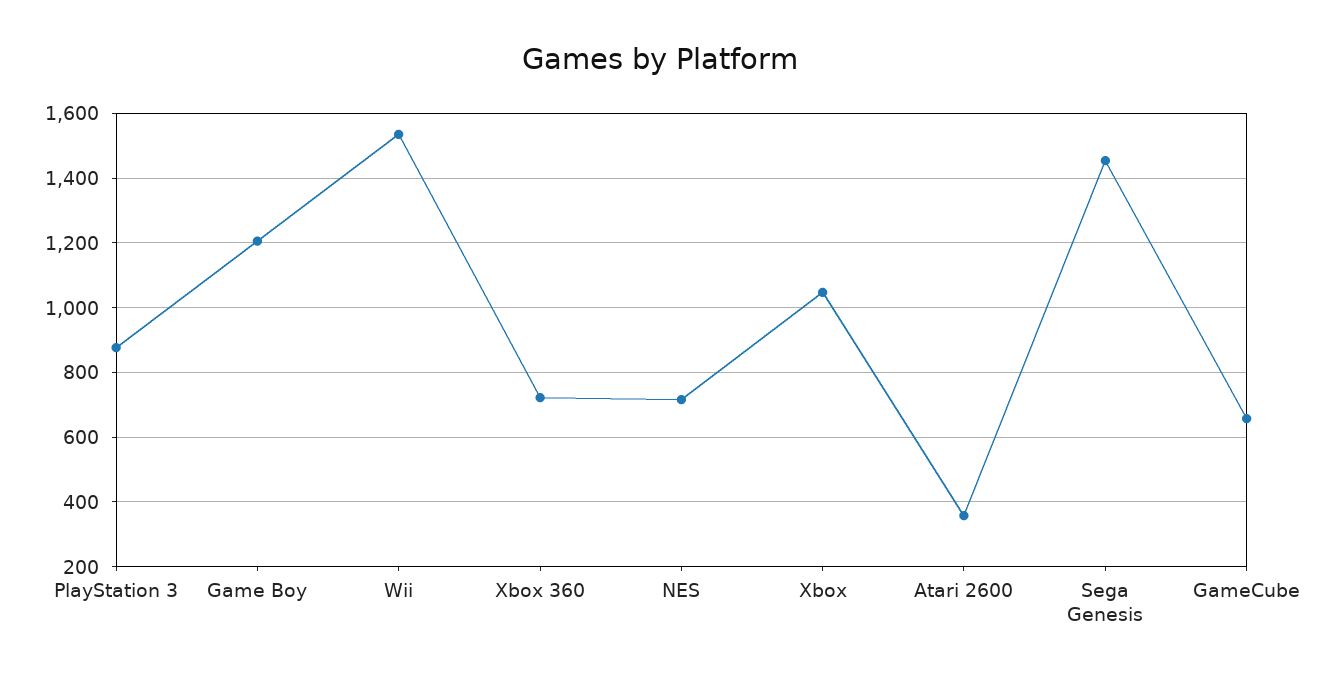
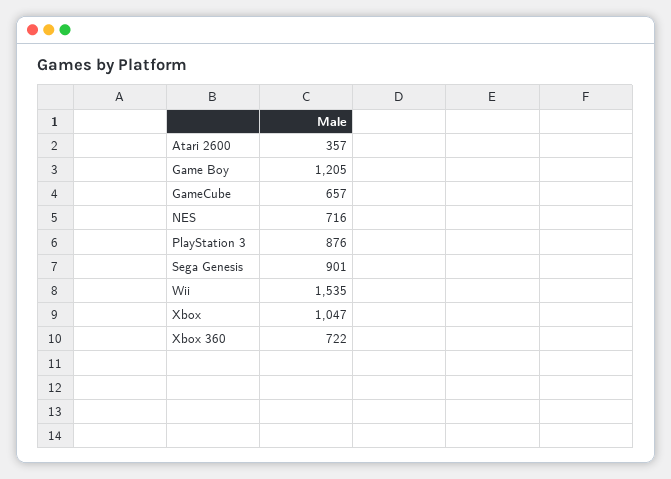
Sega Genesis: 1460 -> 901

